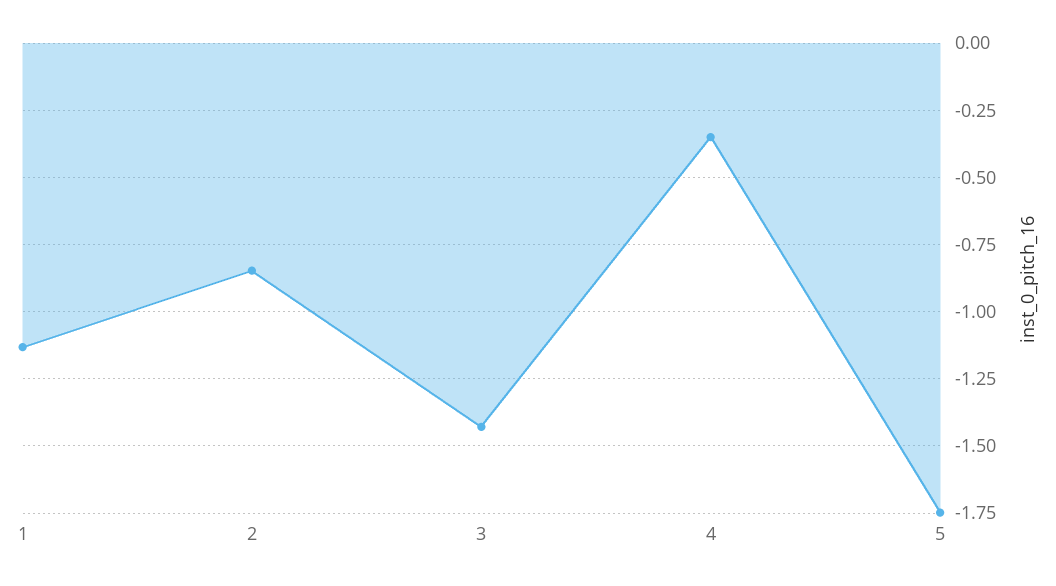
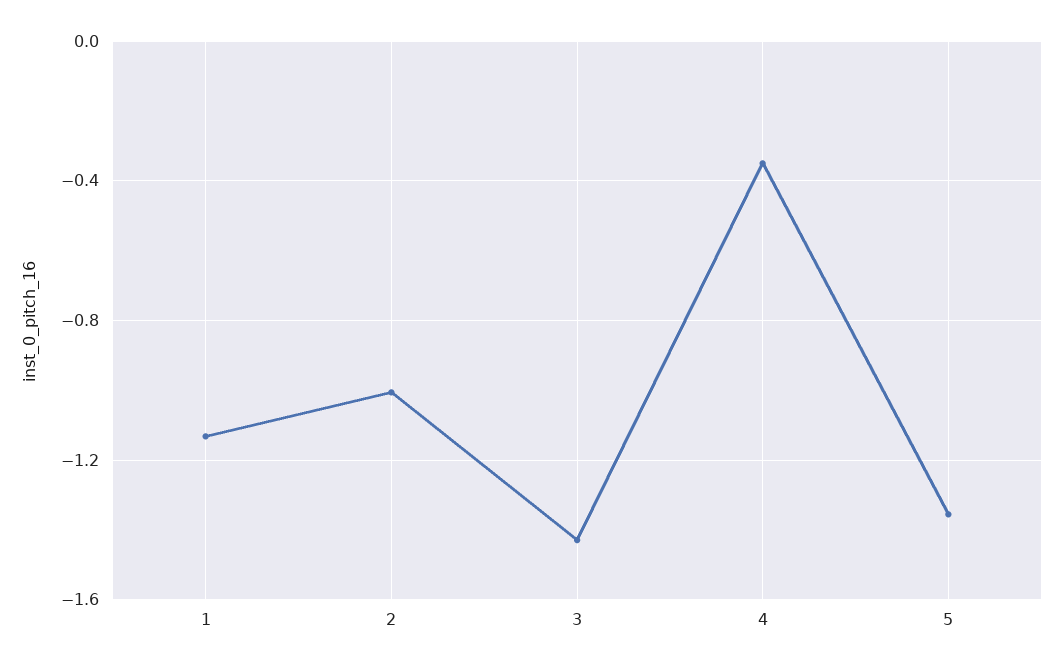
2: -0.85 -> -1
5: -1.75 -> -1.35

